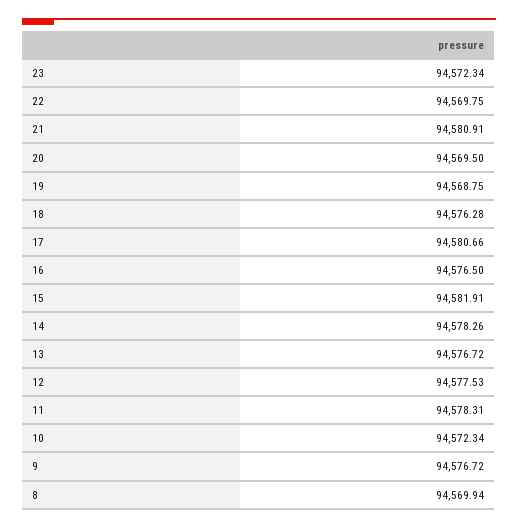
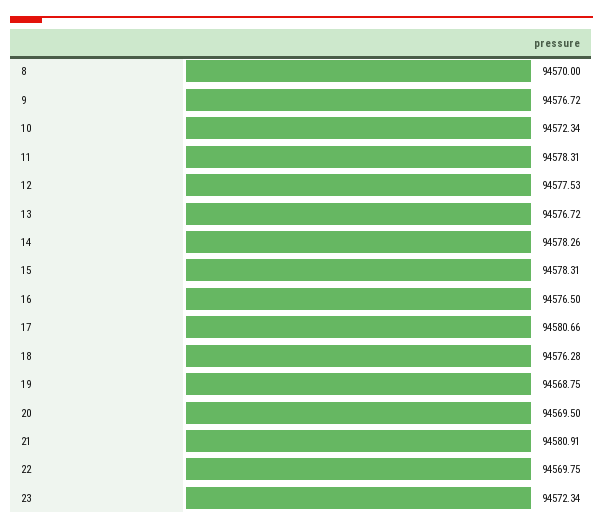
15: 94581.91 -> 94578.31
8: 94569.94 -> 94570

